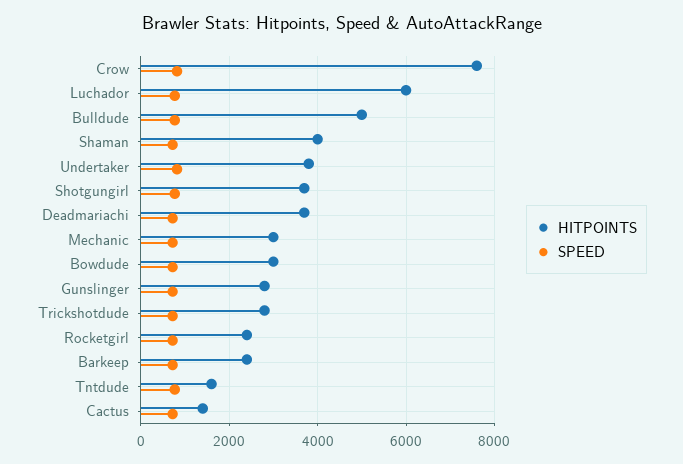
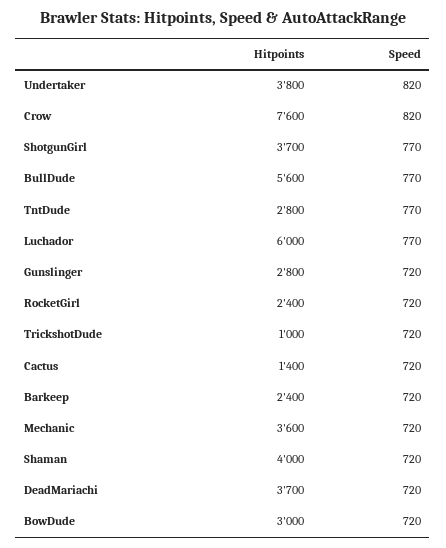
HITPOINTS, Bulldude: 5000 -> 5600
HITPOINTS, Mechanic: 3000 -> 3600
HITPOINTS, Trickshotdude: 2800 -> 1000
HITPOINTS, Tntdude: 1600 -> 2800

